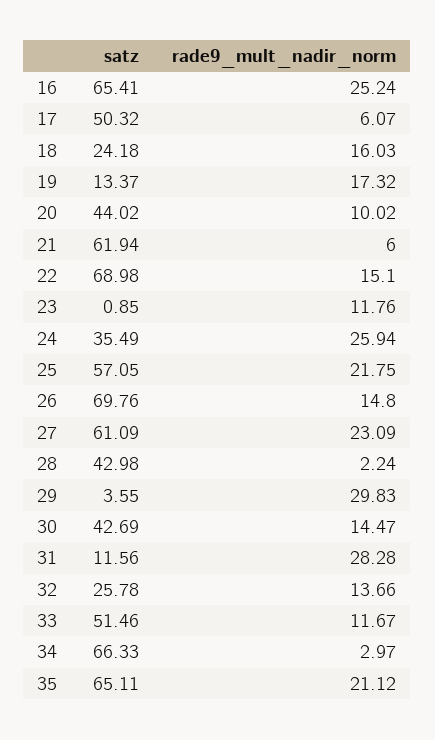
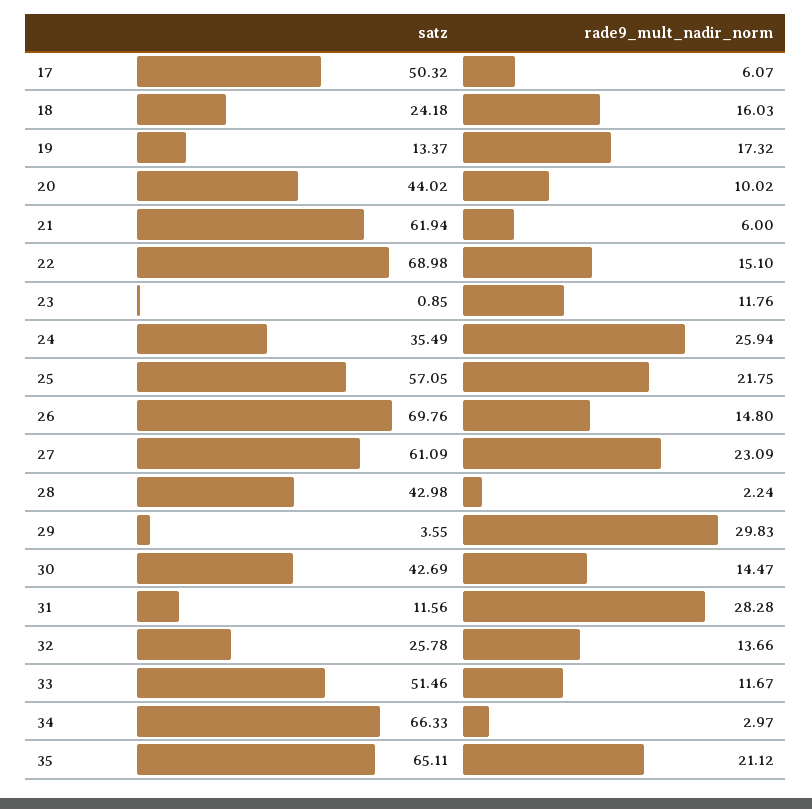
satz, 16: 65.41 -> none
rade9_mult_nadir_norm, 16: 25.24 -> none

